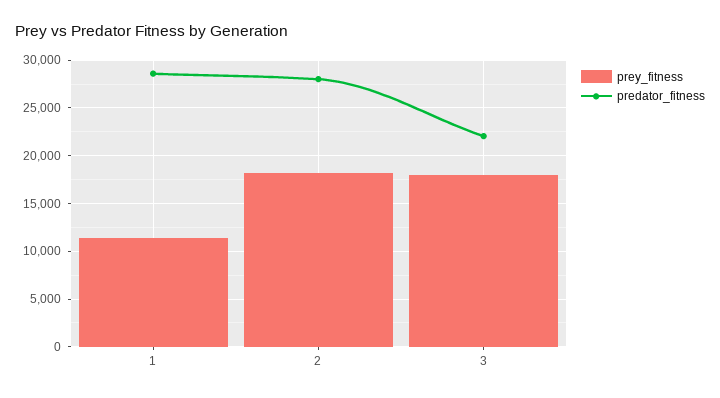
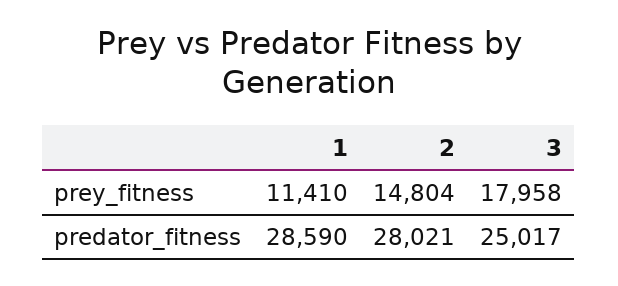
prey_fitness, 2: 18000 -> 14804
predator_fitness, 3: 22000 -> 25017

